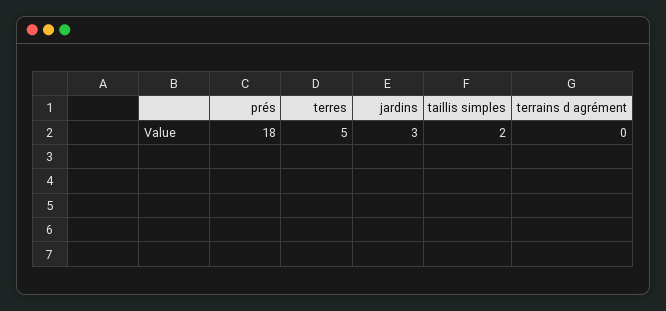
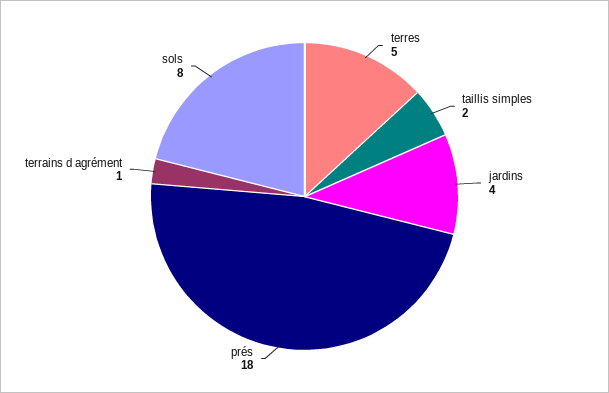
jardins: 3 -> 4
terrains d agrément: 0 -> 1
sols: none -> 8

